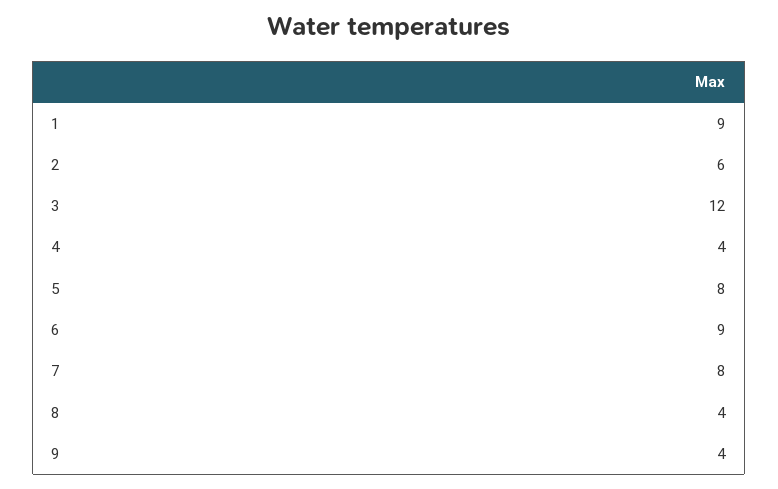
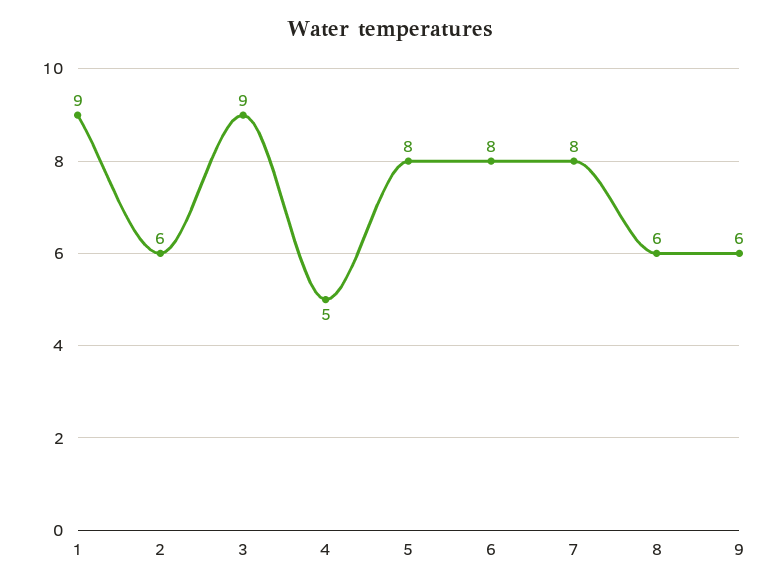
3: 12 -> 9
4: 4 -> 5
6: 9 -> 8
8: 4 -> 6
9: 4 -> 6

